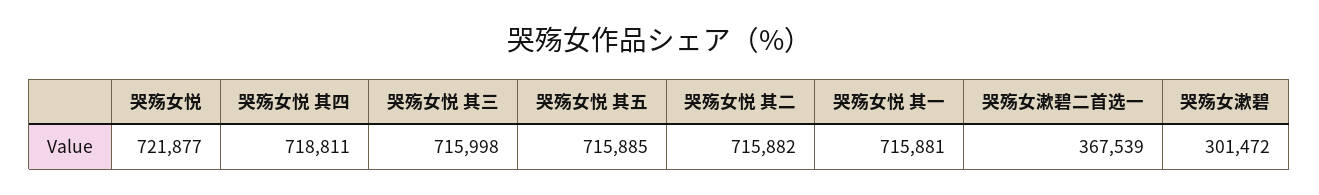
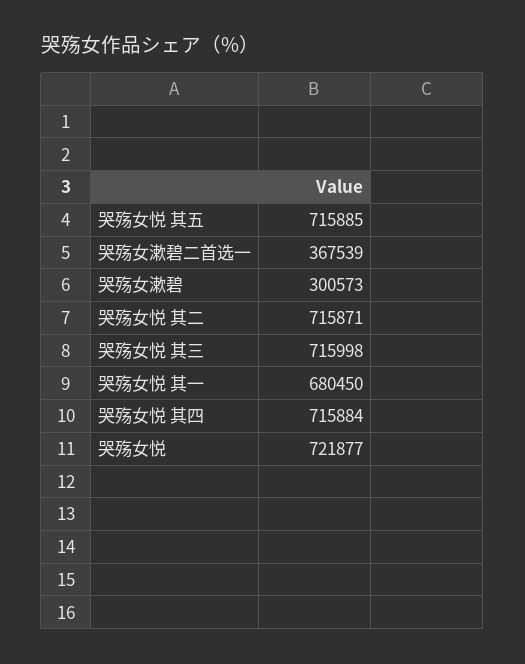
哭殇女悦 其四: 718811 -> 715884
哭殇女悦 其二: 715882 -> 715871
哭殇女悦 其一: 715881 -> 680450
哭殇女漱碧: 301472 -> 300573

